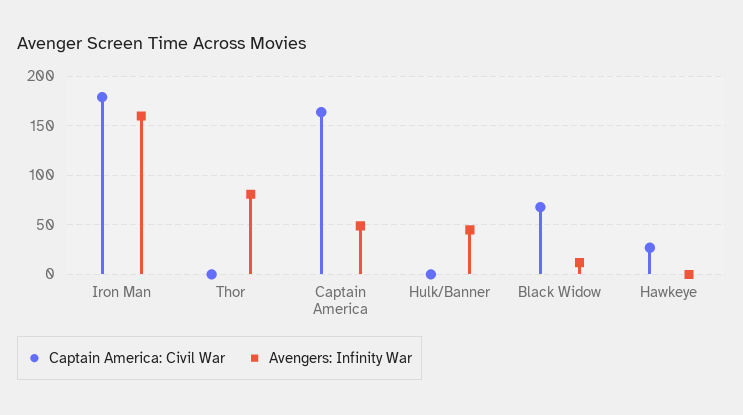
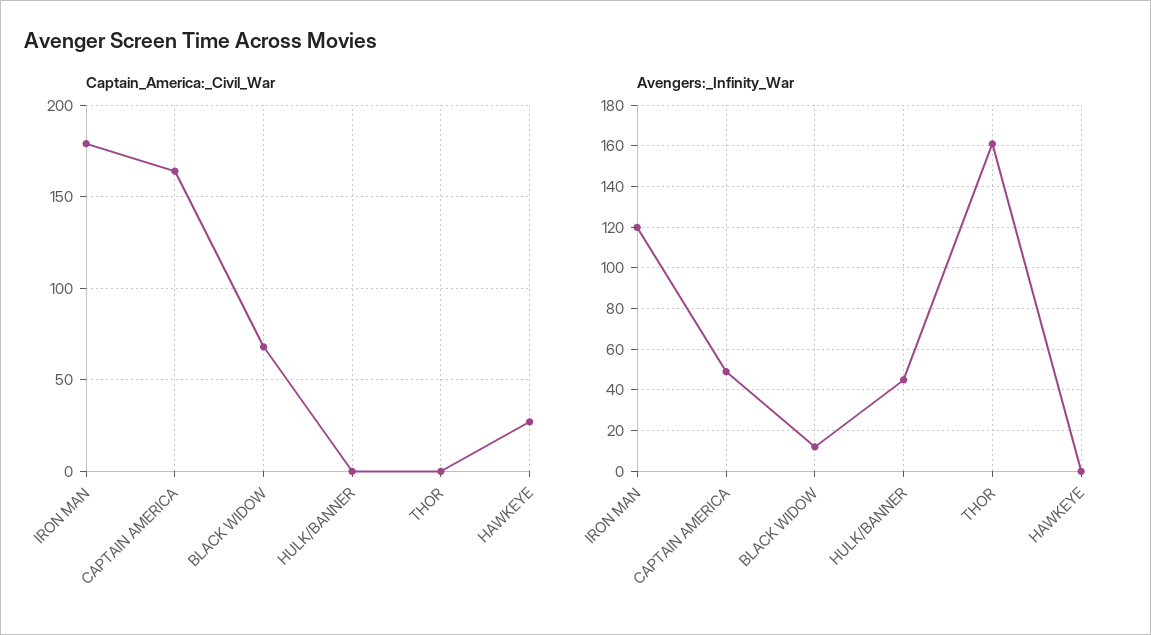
Avengers: Infinity War, Iron Man: 160 -> 120
Avengers: Infinity War, Thor: 80 -> 160

